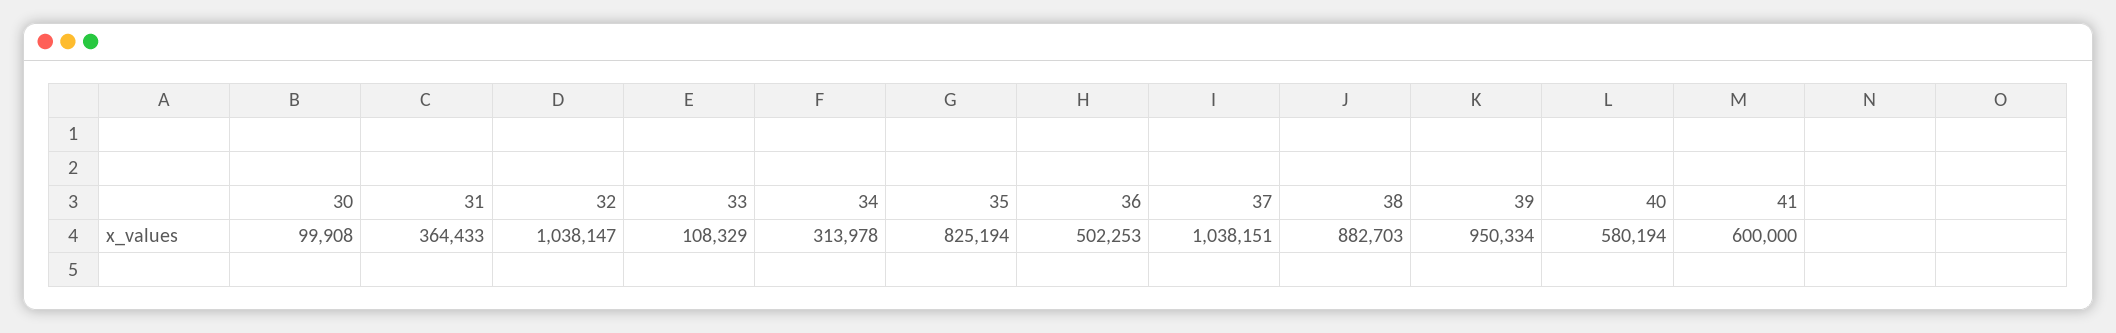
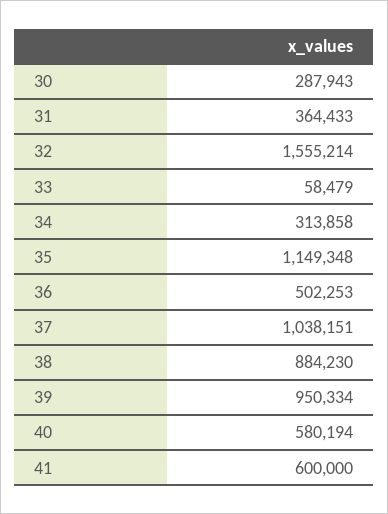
30: 99908 -> 287943
32: 1038147 -> 1555214
33: 108329 -> 58479
34: 313978 -> 313858
35: 825194 -> 1149348
38: 882703 -> 884230

